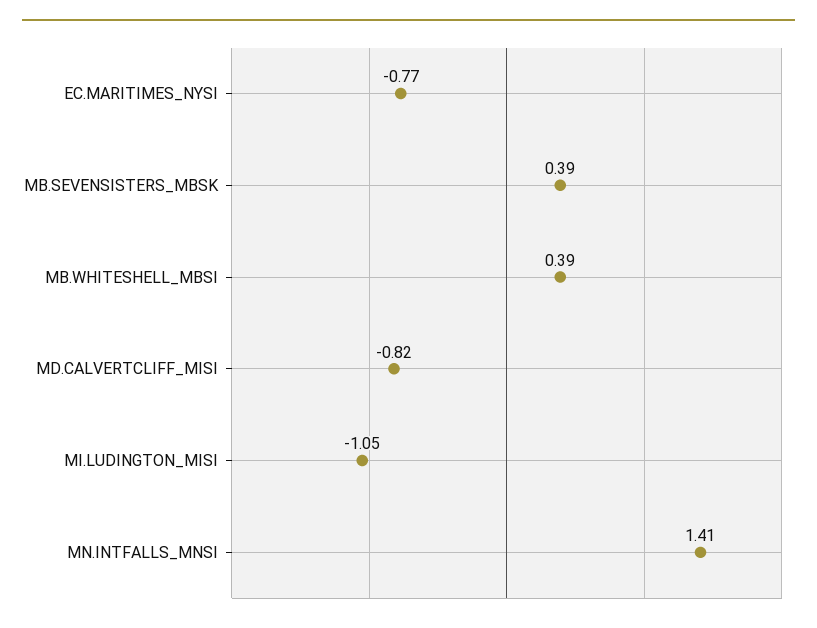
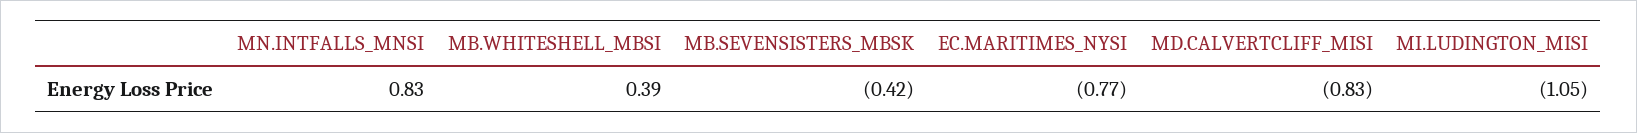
MB.SEVENSISTERS_MBSK: 0.39 -> -0.42
MD.CALVERTCLIFF_MISI: -0.82 -> -0.83
MN.INTFALLS_MNSI: 1.41 -> 0.83

